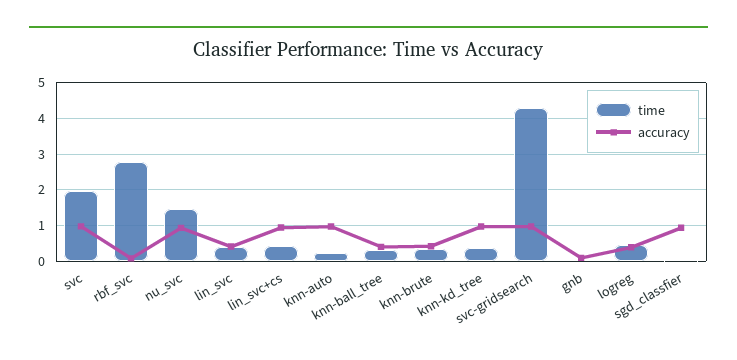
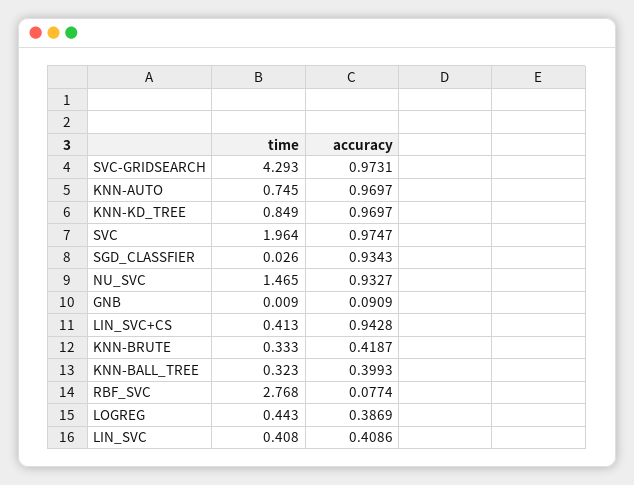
time, knn-auto: 0.2 -> 0.745
time, knn-kd_tree: 0.4 -> 0.849

